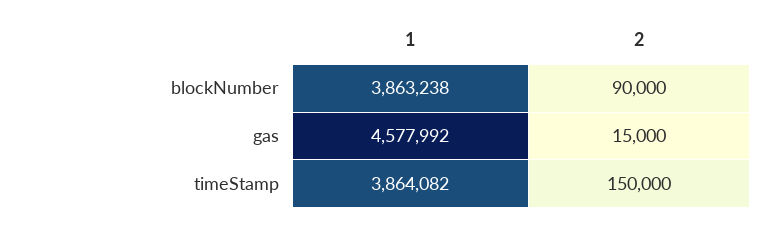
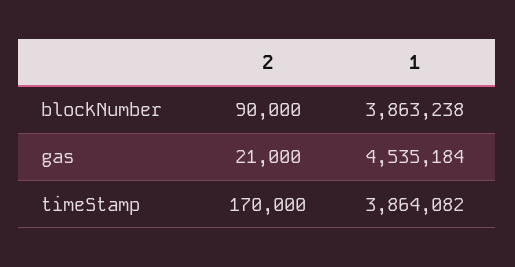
1, gas: 4577992 -> 4535184
2, gas: 15000 -> 21000
2, timeStamp: 150000 -> 170000

